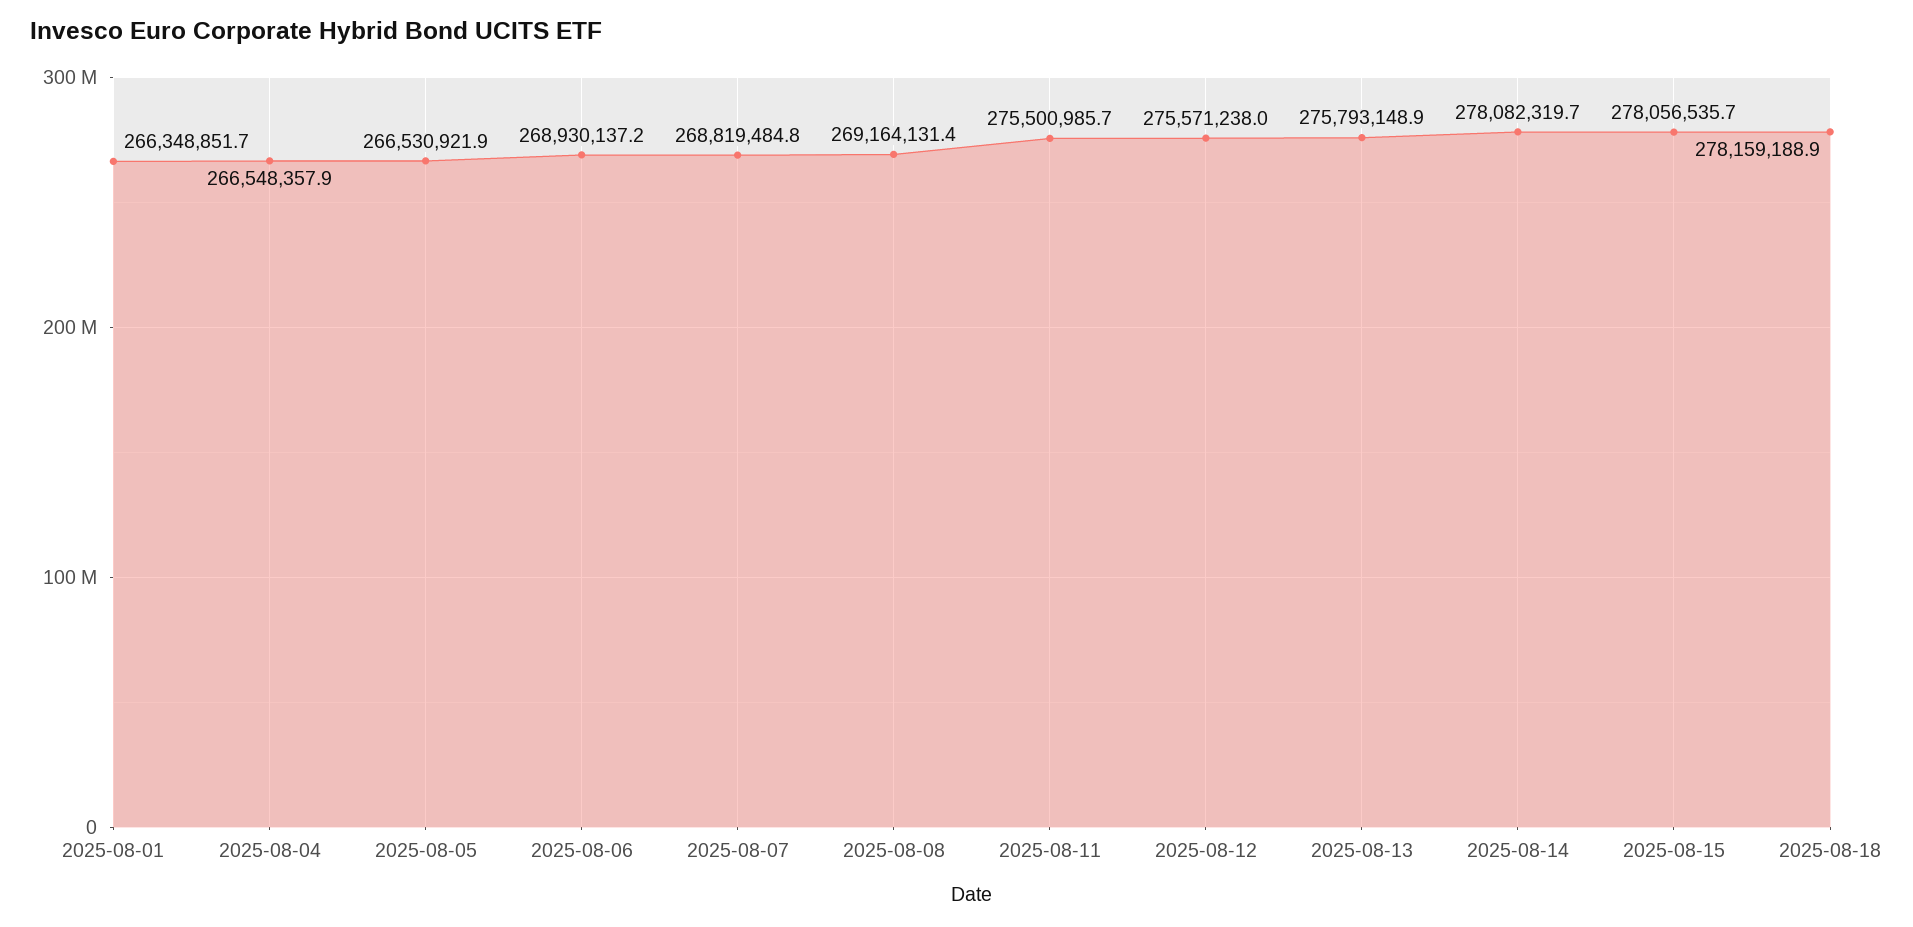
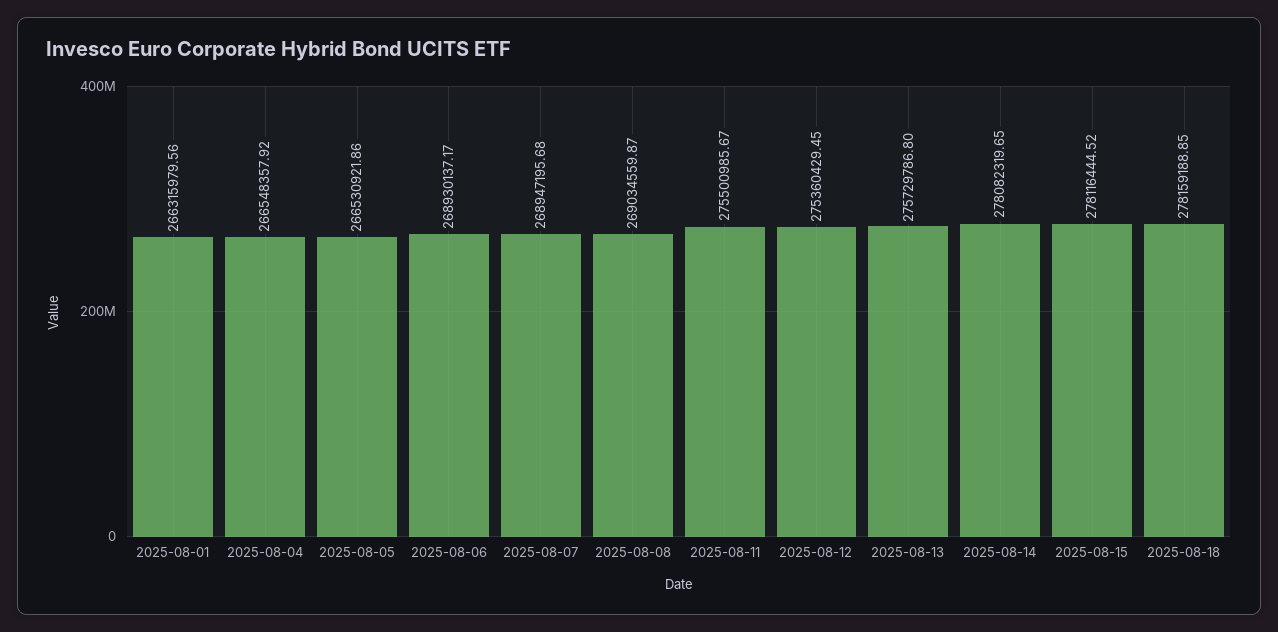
2025-08-01: 266348851.7 -> 266315979.56
2025-08-07: 268819484.8 -> 268947195.68
2025-08-08: 269164131.4 -> 269034559.87
2025-08-12: 275571238 -> 275360429.45
2025-08-13: 275793148.9 -> 275729786.8
2025-08-15: 278056535.7 -> 278116444.52

